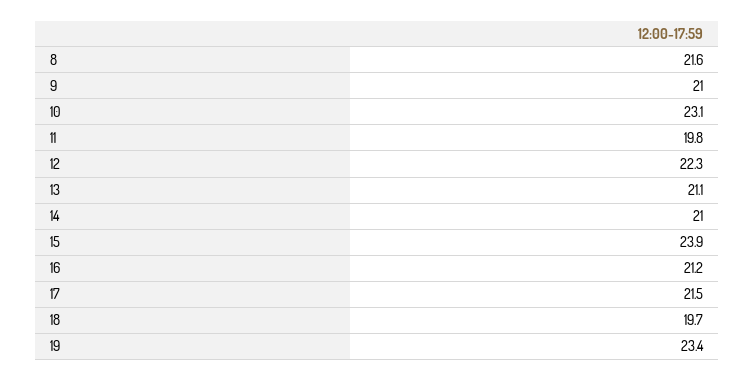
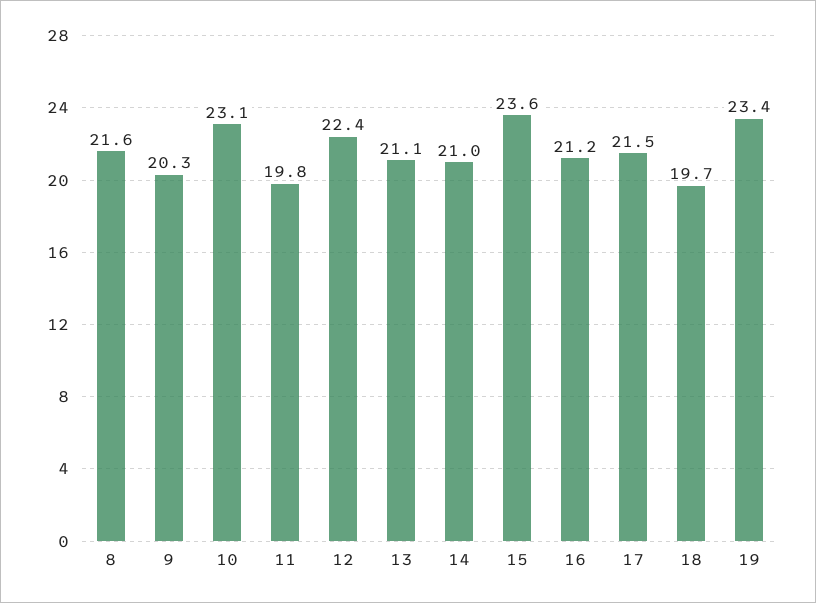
9: 21 -> 20.3
12: 22.3 -> 22.4
15: 23.9 -> 23.6

